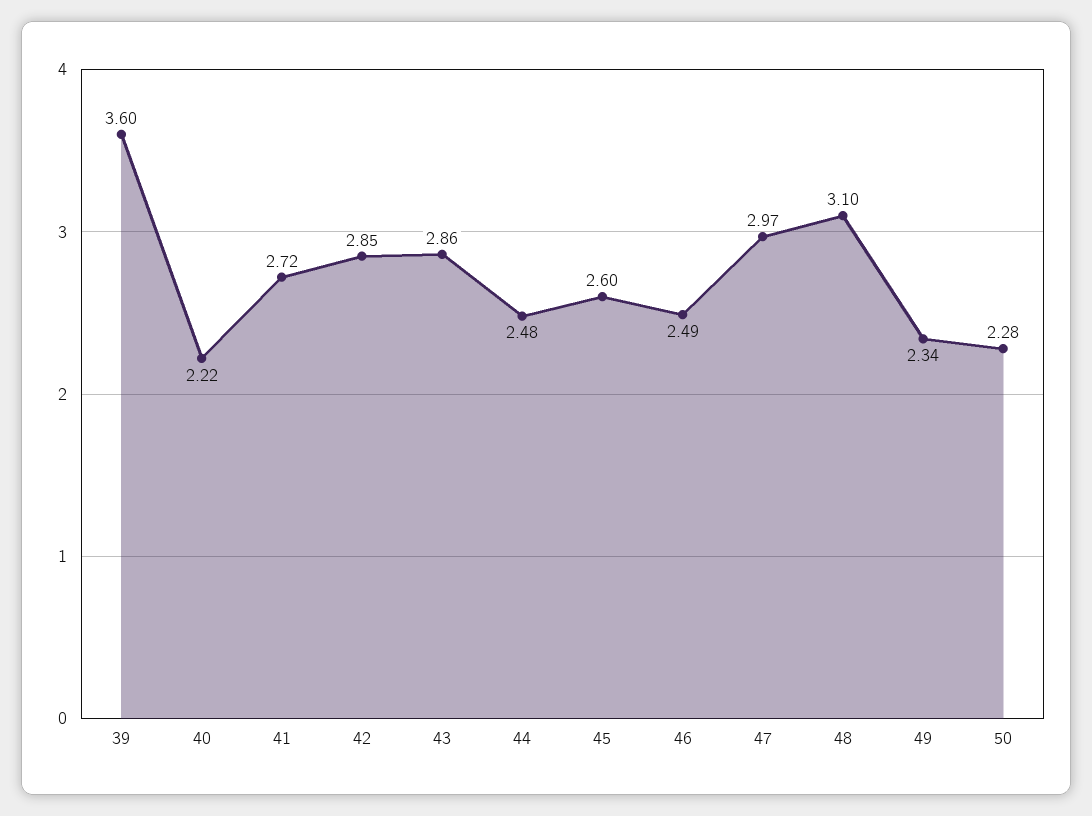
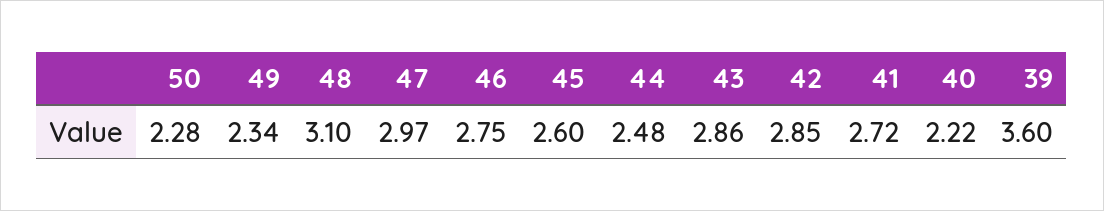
46: 2.49 -> 2.75

